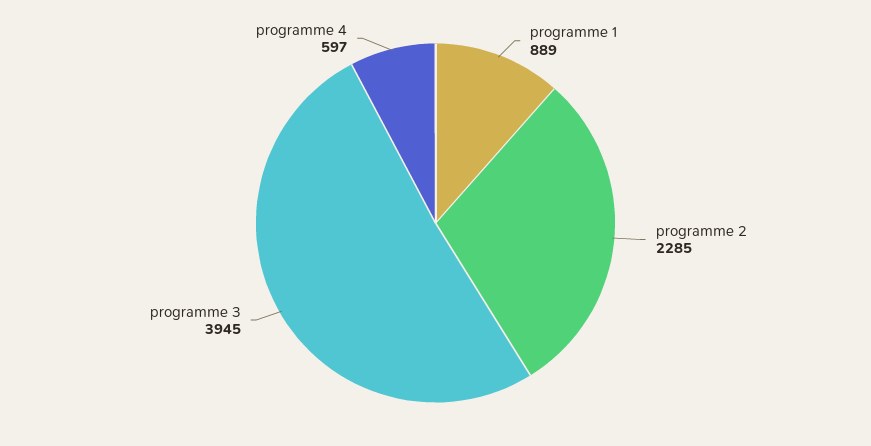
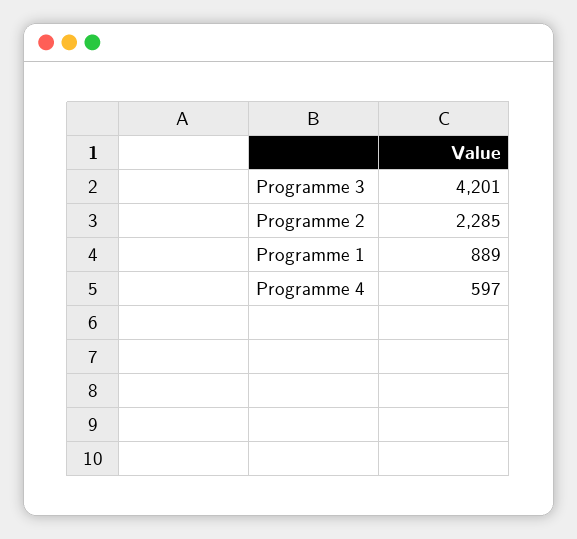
programme 3: 3945 -> 4201

